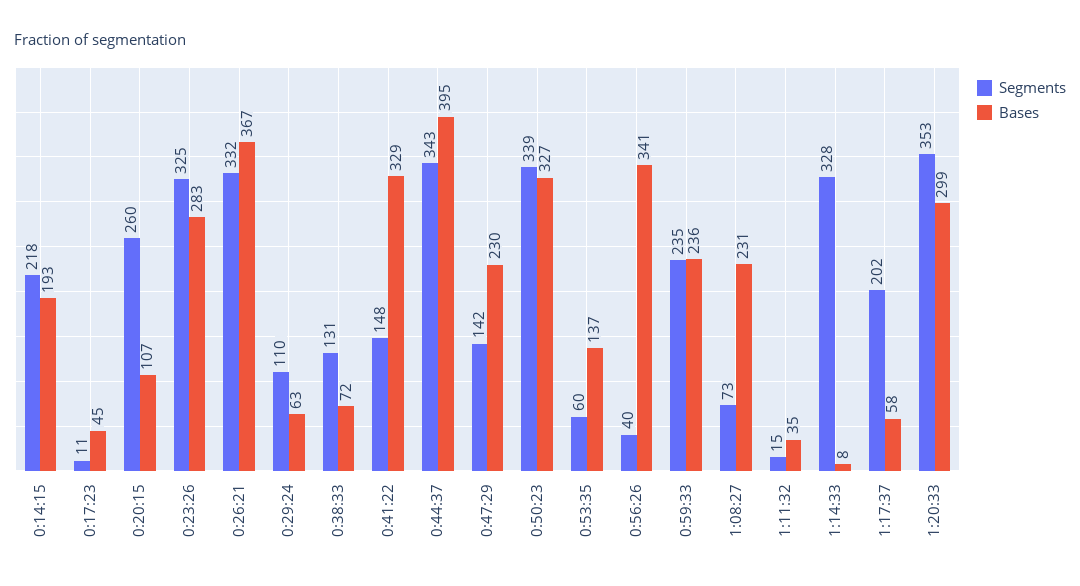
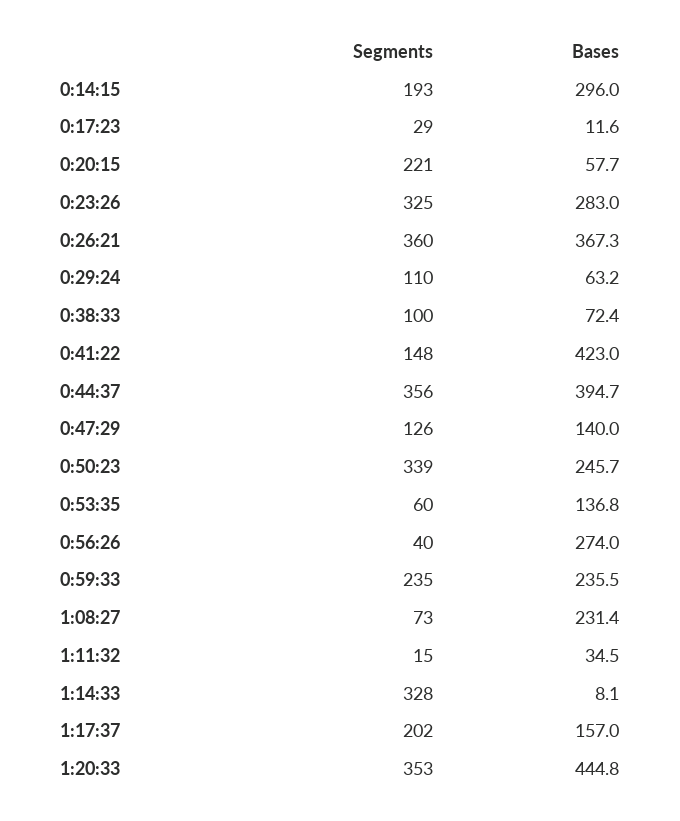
Segments, 0:14:15: 218 -> 193
Bases, 0:14:15: 193 -> 296
Segments, 0:17:23: 11 -> 29
Bases, 0:17:23: 45 -> 11.6
Segments, 0:20:15: 260 -> 221
Bases, 0:20:15: 107 -> 57.7
Segments, 0:26:21: 332 -> 360
Segments, 0:38:33: 131 -> 100
Bases, 0:41:22: 329 -> 423
Segments, 0:44:37: 343 -> 356
Segments, 0:47:29: 142 -> 126
Bases, 0:47:29: 230 -> 140
Bases, 0:50:23: 327 -> 245.7
Bases, 0:56:26: 341 -> 274
Bases, 1:17:37: 58 -> 157
Bases, 1:20:33: 299 -> 444.8

